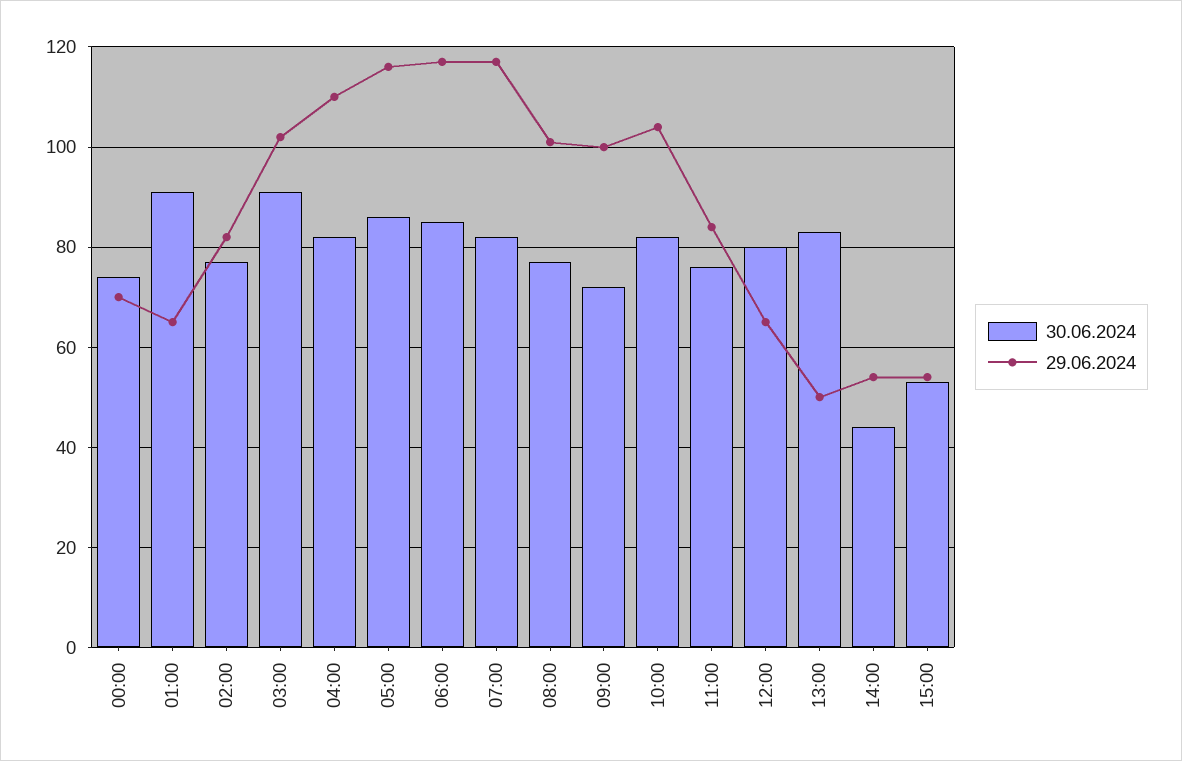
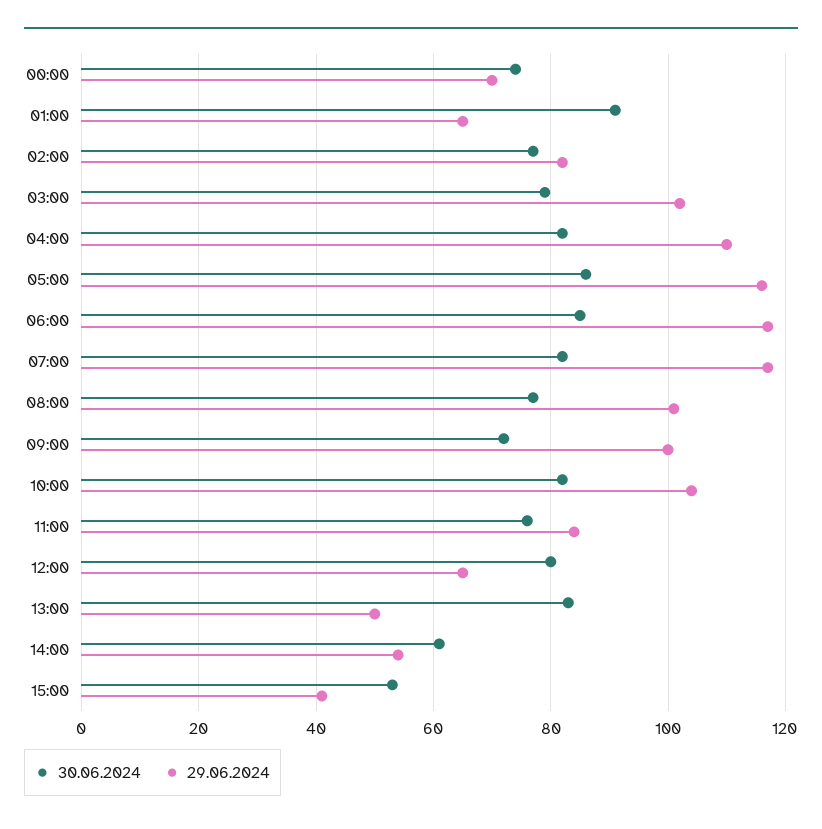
30.06.2024, 03:00: 90 -> 80
30.06.2024, 14:00: 45 -> 60
29.06.2024, 15:00: 55 -> 40

